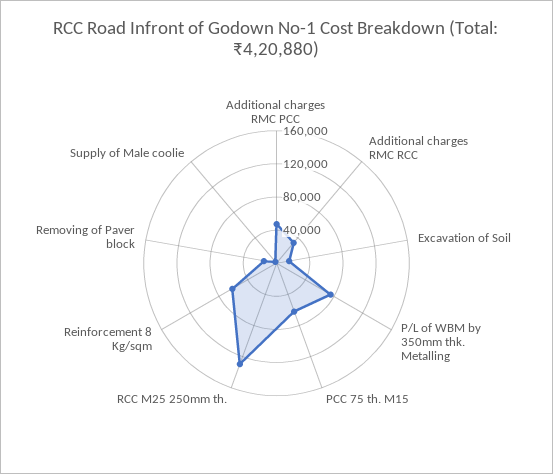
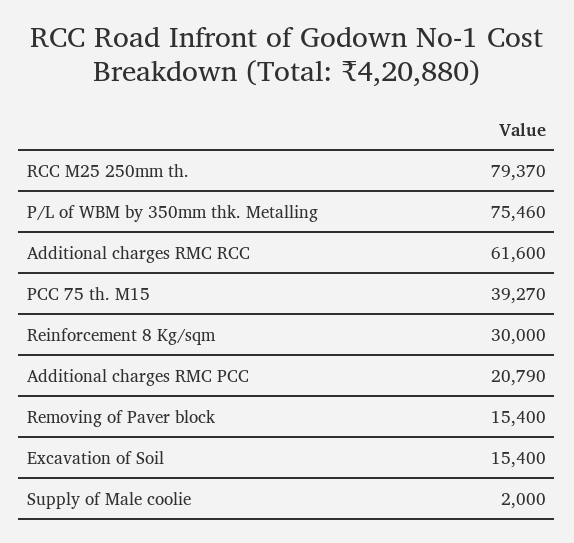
Additional charges RMC PCC: 50000 -> 20790
Additional charges RMC RCC: 30000 -> 61600
PCC 75 th. M15: 60000 -> 39270
RCC M25 250mm th.: 130000 -> 79370
Reinforcement 8 Kg/sqm: 60000 -> 30000

